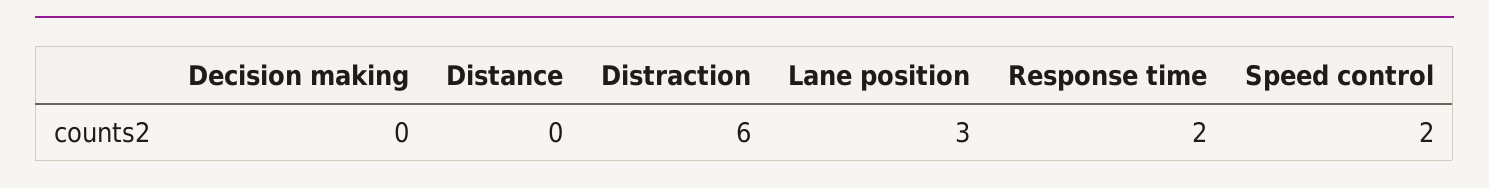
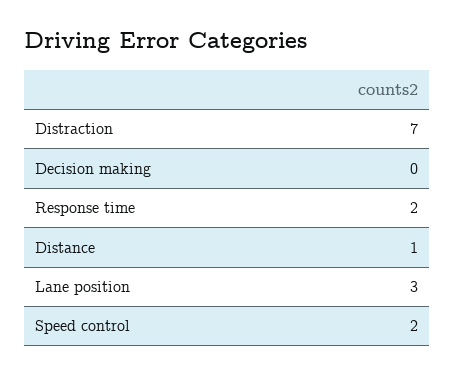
Distance: 0 -> 1
Distraction: 6 -> 7

